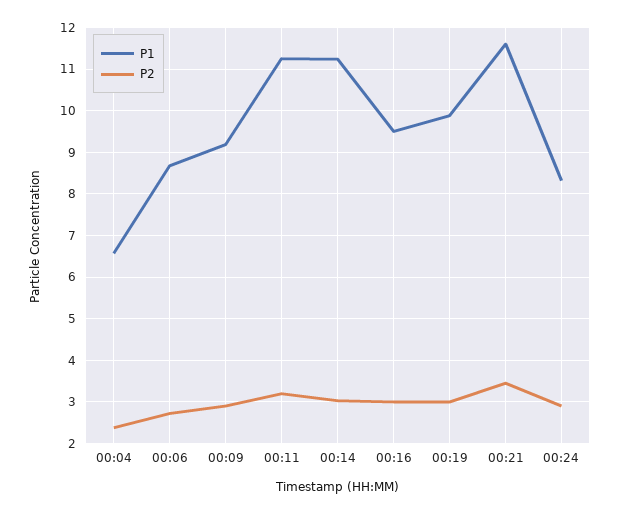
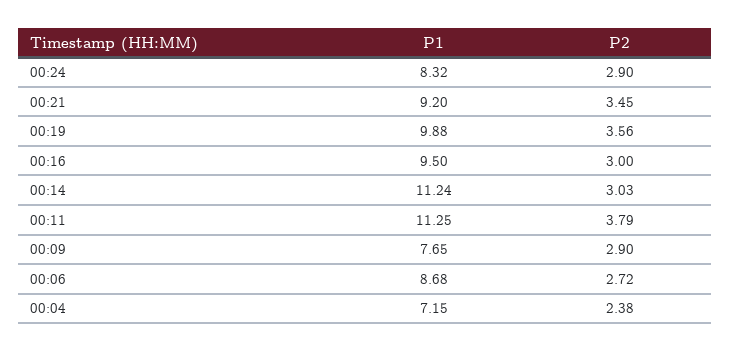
P1, 00:04: 6.6 -> 7.15
P1, 00:09: 9.2 -> 7.65
P2, 00:11: 3.2 -> 3.79
P2, 00:19: 3 -> 3.56
P1, 00:21: 11.6 -> 9.2

